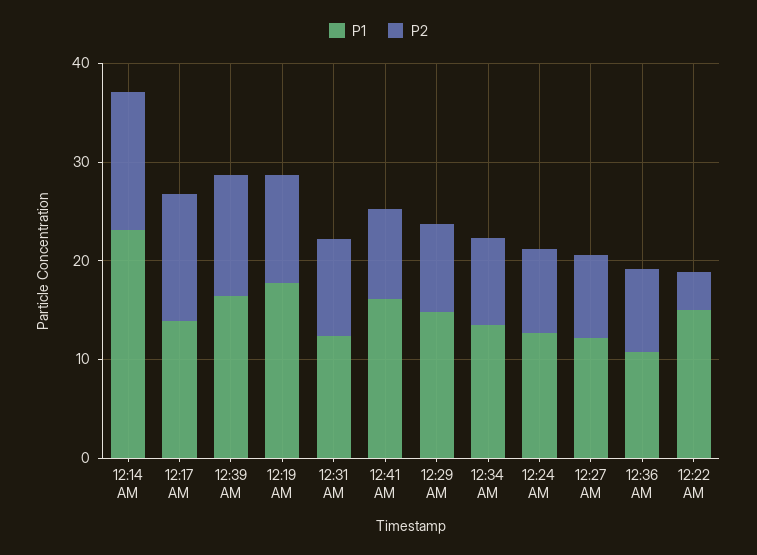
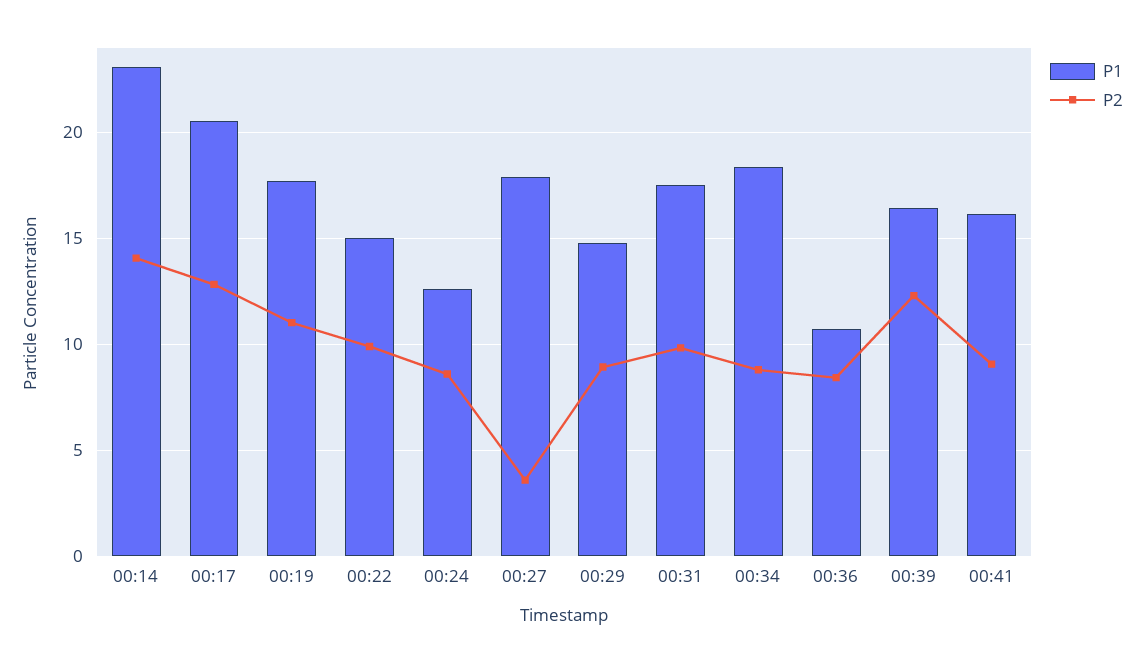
P1, 12:17 AM: 14 -> 20.5
P1, 12:31 AM: 12 -> 17.5
P1, 12:34 AM: 14 -> 18.5
P1, 12:27 AM: 12 -> 18
P2, 12:27 AM: 8 -> 3.5
P2, 12:22 AM: 4 -> 10

